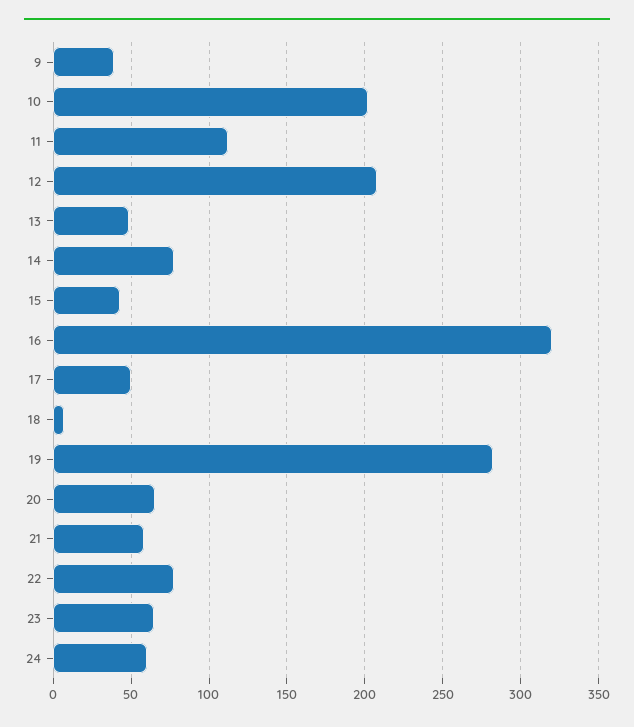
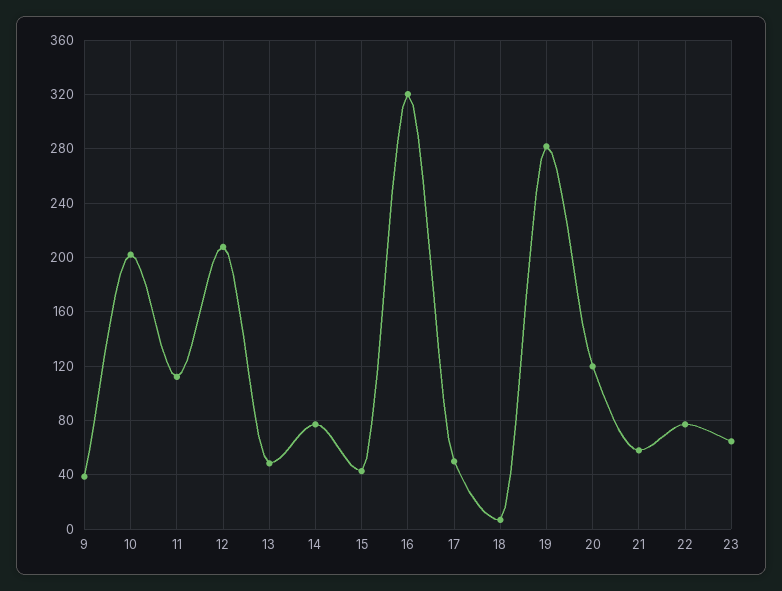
20: 65 -> 120
24: 60 -> none

